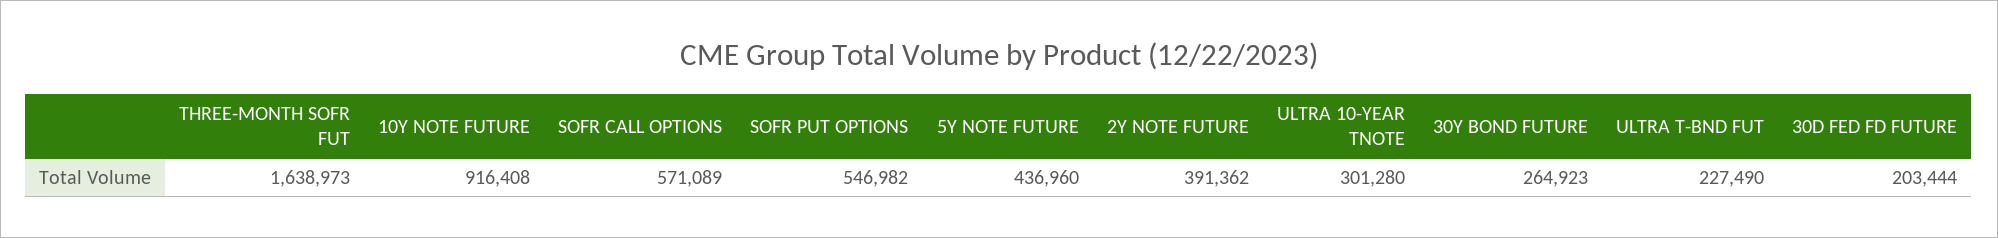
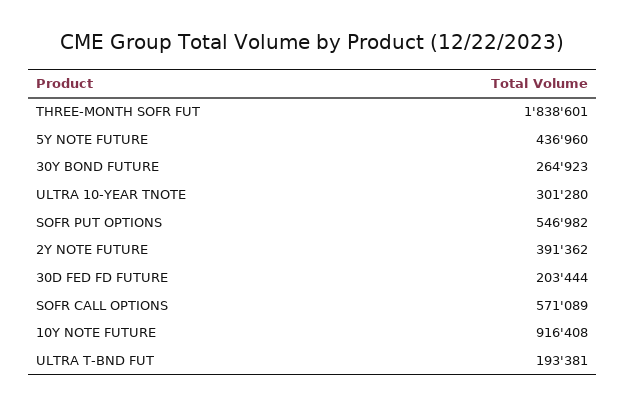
THREE-MONTH SOFR FUT: 1638973 -> 1838601
ULTRA T-BND FUT: 227490 -> 193381

